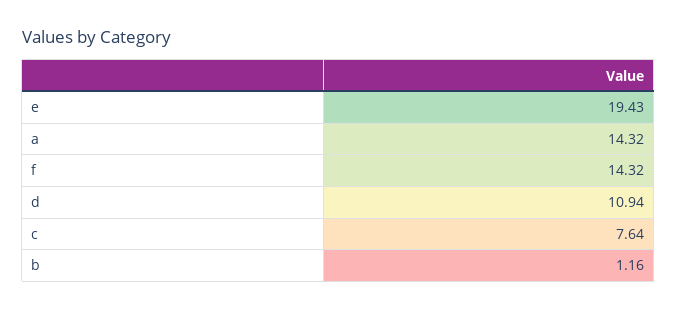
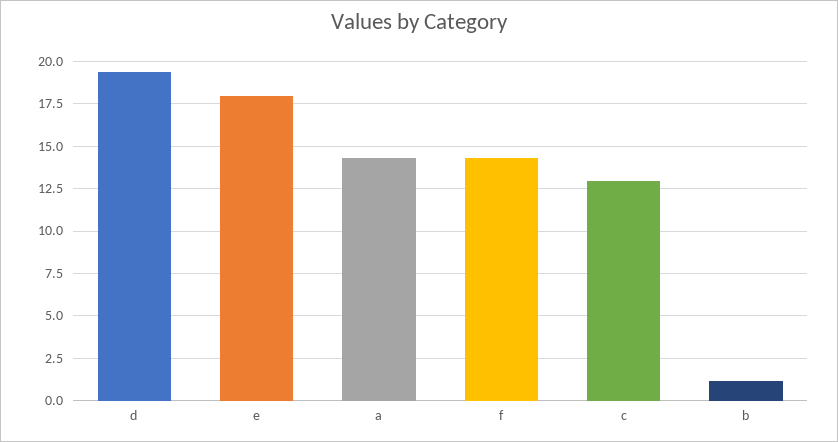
e: 19.43 -> 18
d: 10.94 -> 19.5
c: 7.64 -> 13

